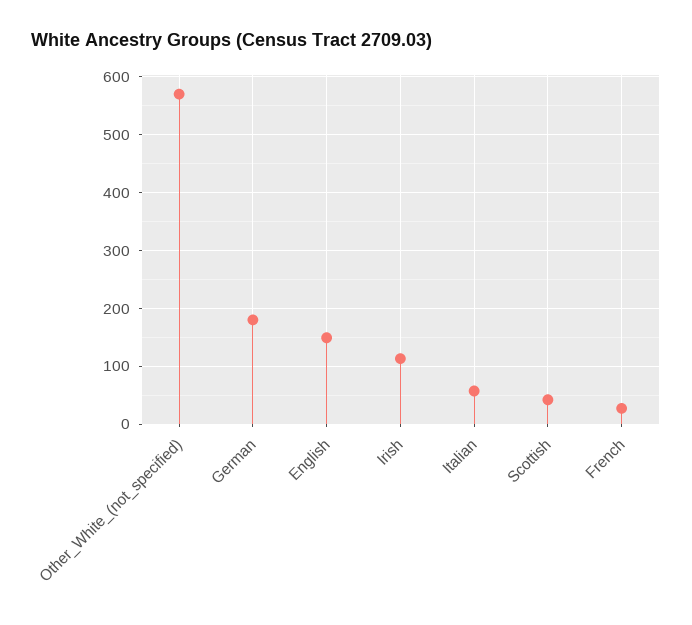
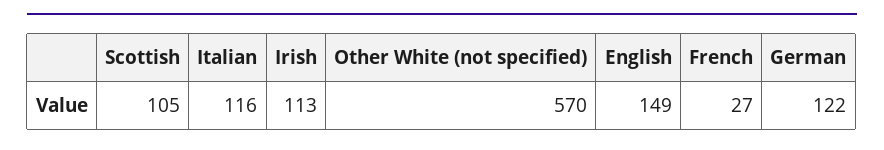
German: 180 -> 122
Italian: 60 -> 116
Scottish: 40 -> 105

